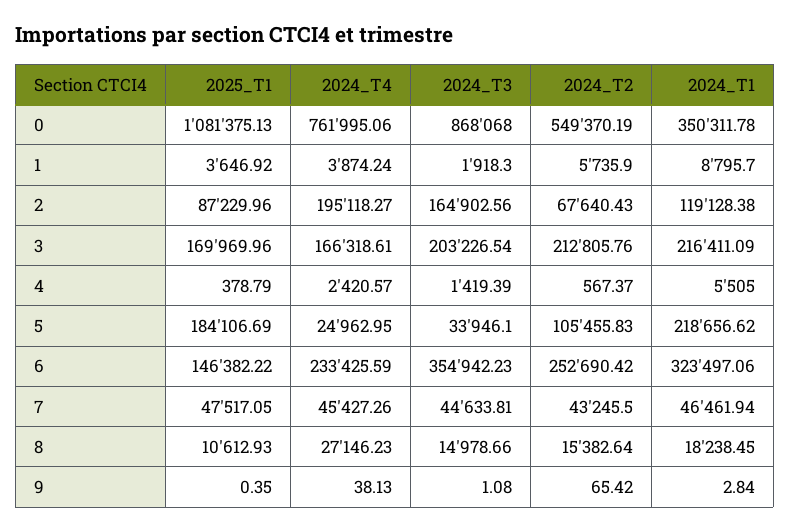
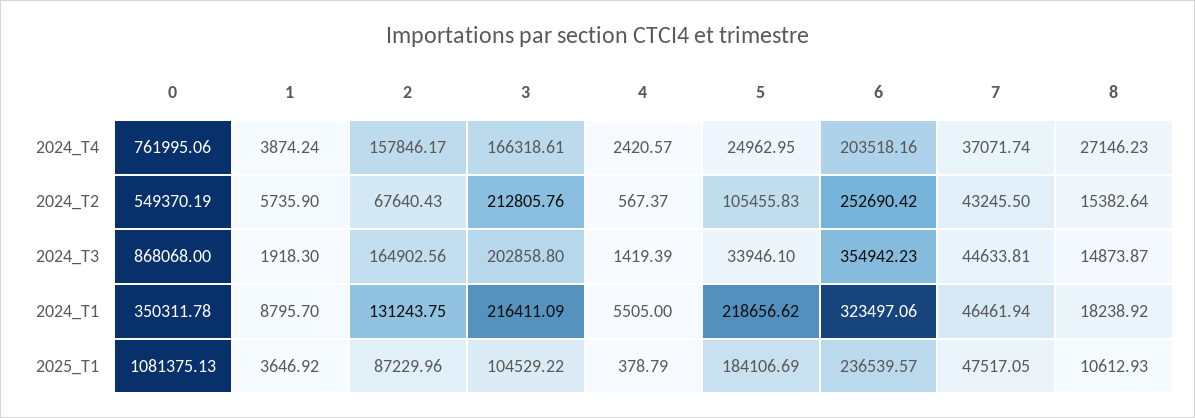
2024_T4, 2: 195118.27 -> 157846.17
2024_T1, 2: 119128.38 -> 131243.75
2025_T1, 3: 169969.96 -> 104529.22
2024_T3, 3: 203226.54 -> 202858.8
2025_T1, 6: 146382.22 -> 236539.57
2024_T4, 6: 233425.59 -> 203518.16
2024_T4, 7: 45427.26 -> 37071.74
2024_T3, 8: 14978.66 -> 14873.87
2024_T1, 8: 18238.45 -> 18238.92
2025_T1, 9: 0.35 -> none
2024_T4, 9: 38.13 -> none
2024_T3, 9: 1.08 -> none
2024_T2, 9: 65.42 -> none
2024_T1, 9: 2.84 -> none

